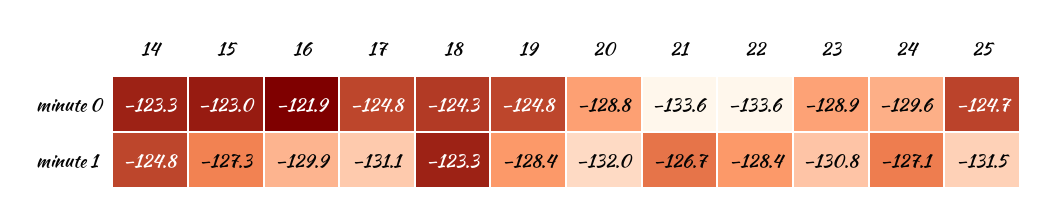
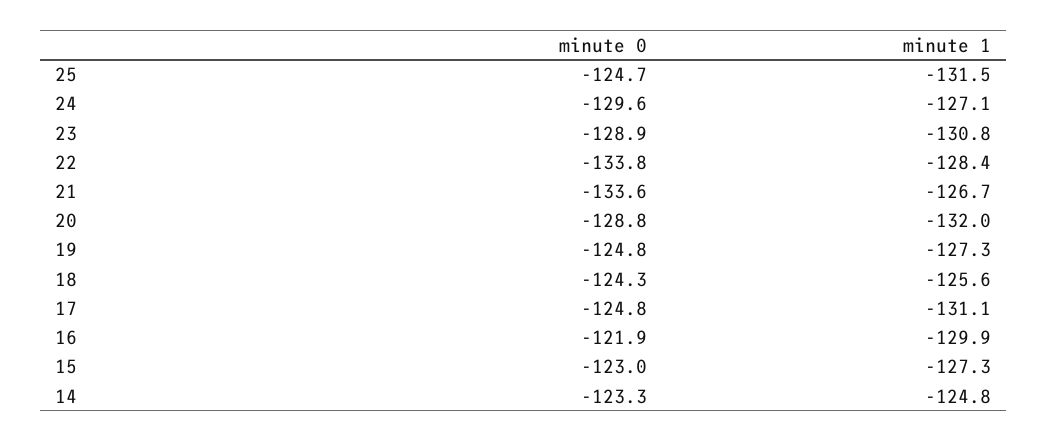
22, minute 0: -133.6 -> -133.8
18, minute 1: -123.3 -> -125.6
19, minute 1: -128.4 -> -127.3

